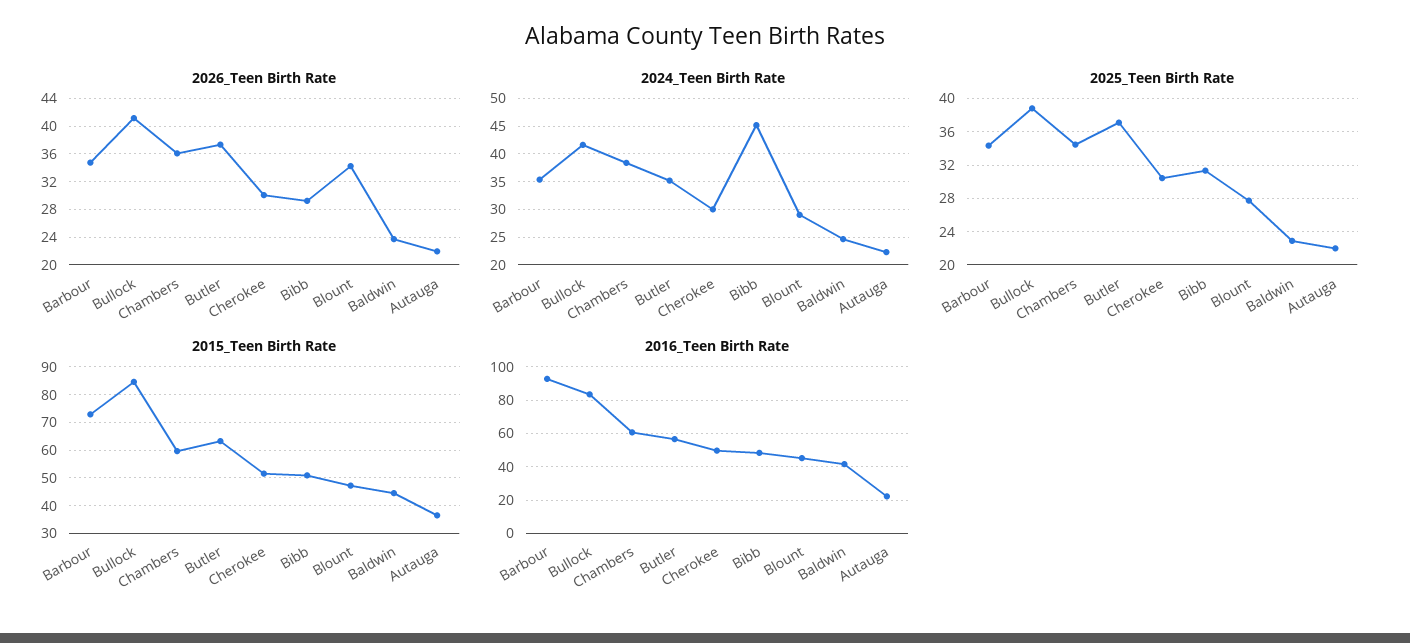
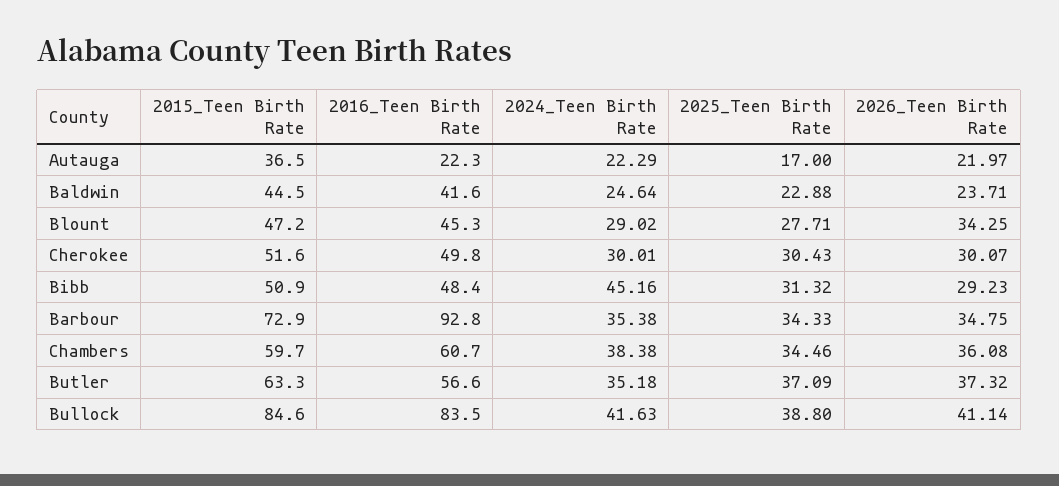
2025_Teen Birth Rate, Autauga: 22 -> 17

